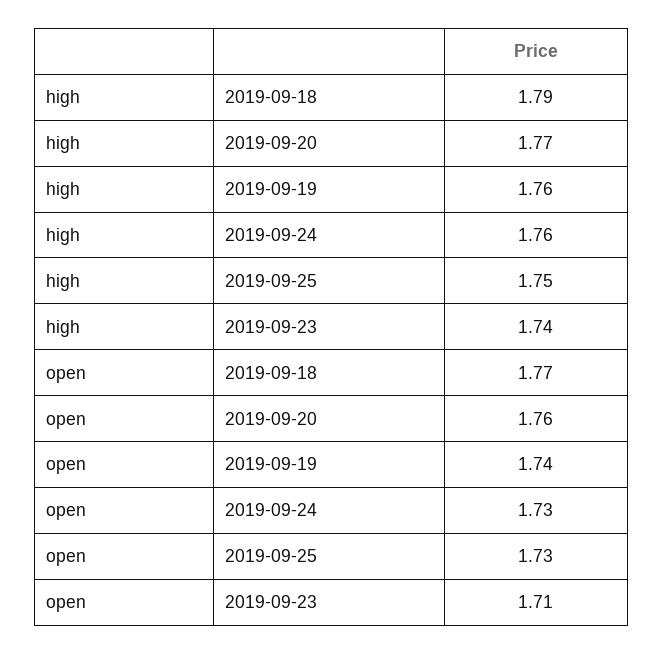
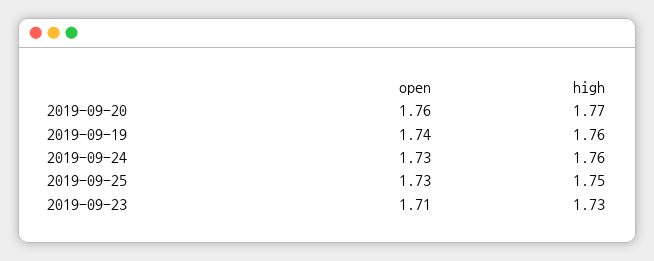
high, 2019-09-18: 1.79 -> none
high, 2019-09-23: 1.74 -> 1.73
open, 2019-09-18: 1.77 -> none

